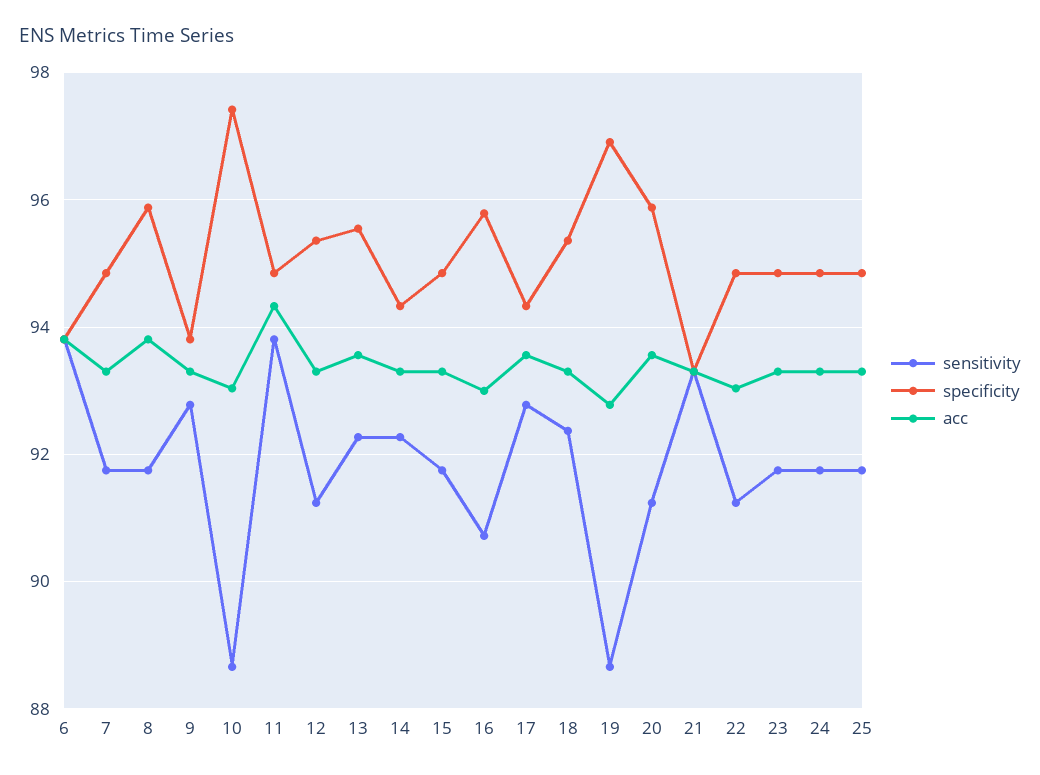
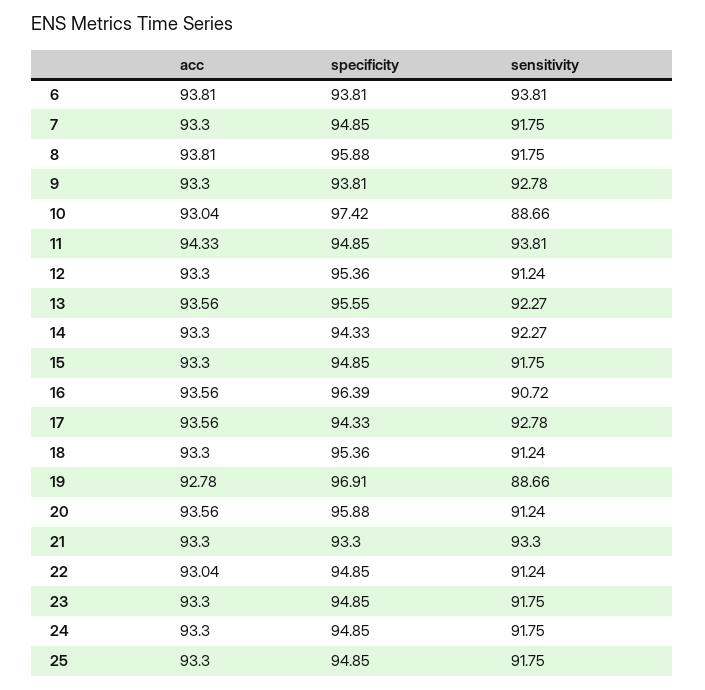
specificity, 16: 95.8 -> 96.39
acc, 16: 93 -> 93.56
sensitivity, 18: 92.4 -> 91.24

